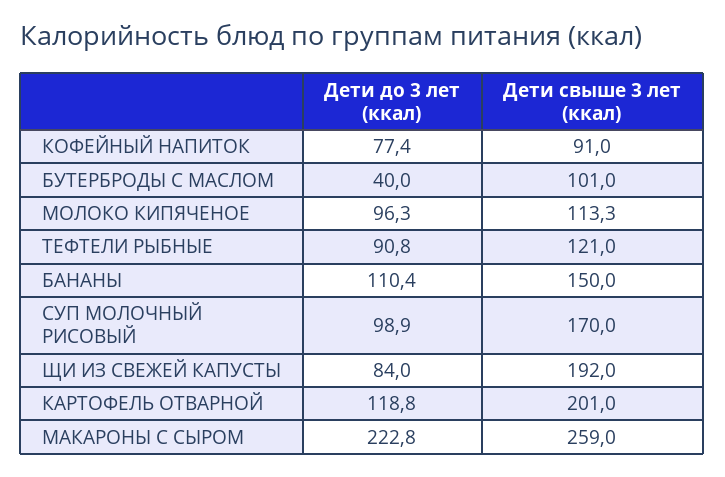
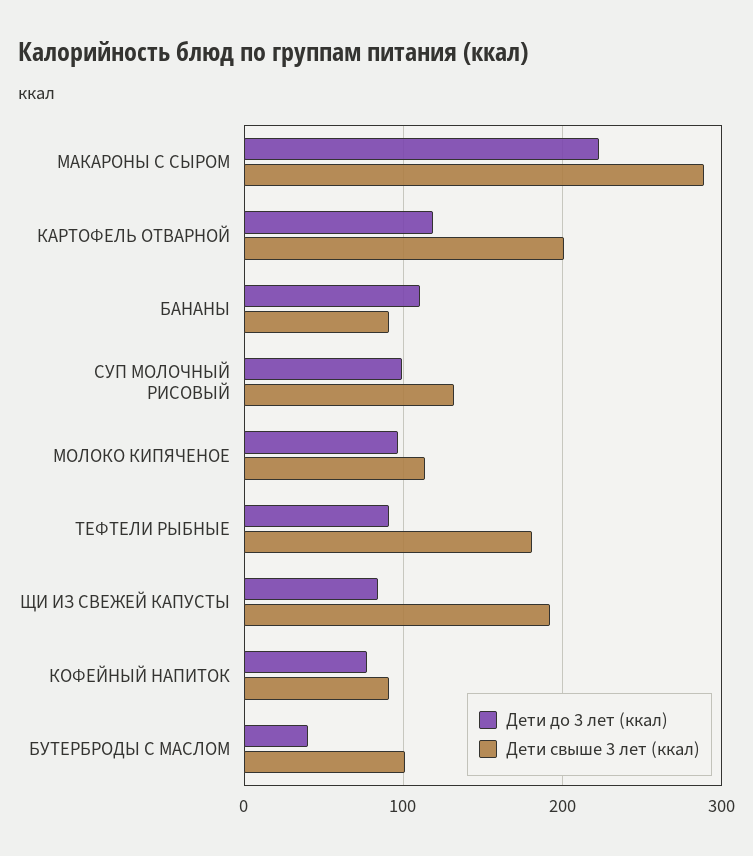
Дети свыше 3 лет (ккал), ТЕФТЕЛИ РЫБНЫЕ: 121 -> 180
Дети свыше 3 лет (ккал), БАНАНЫ: 150 -> 90
Дети свыше 3 лет (ккал), СУП МОЛОЧНЫЙ РИСОВЫЙ: 170 -> 130
Дети свыше 3 лет (ккал), МАКАРОНЫ С СЫРОМ: 259 -> 290

